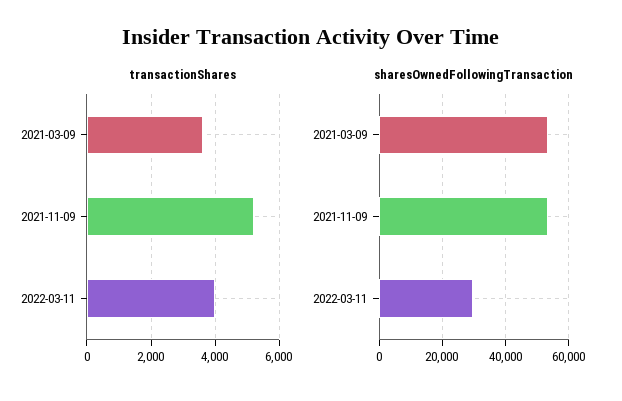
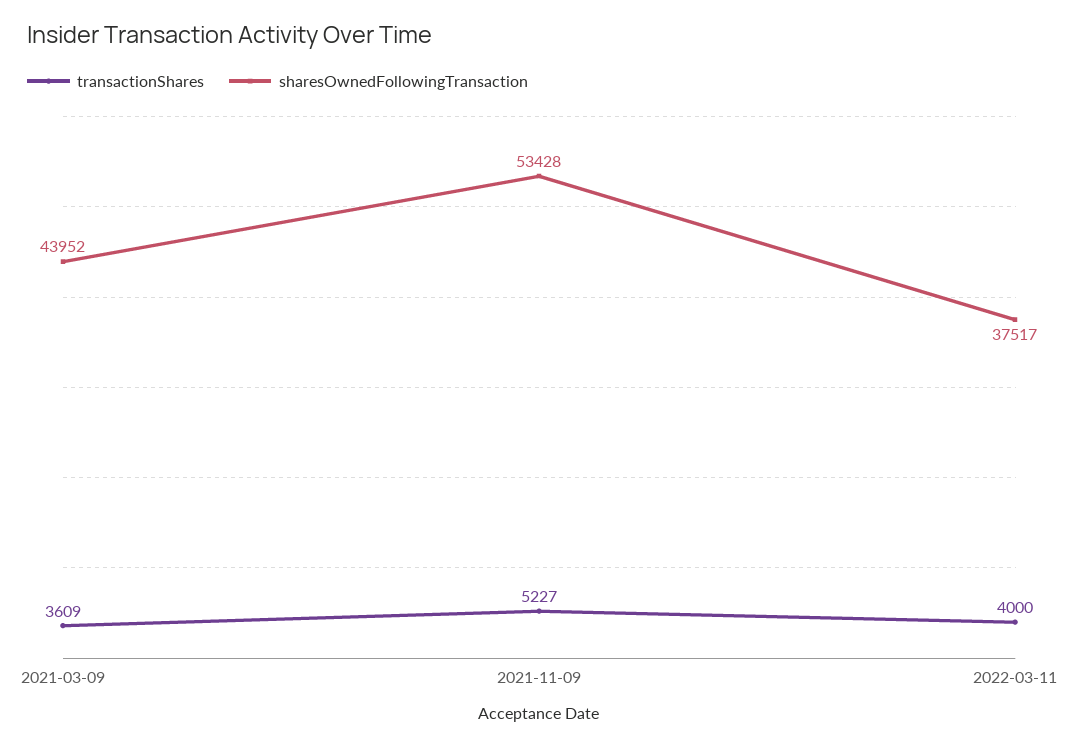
sharesOwnedFollowingTransaction, 2021-03-09: 54000 -> 43952
sharesOwnedFollowingTransaction, 2022-03-11: 30000 -> 37517

